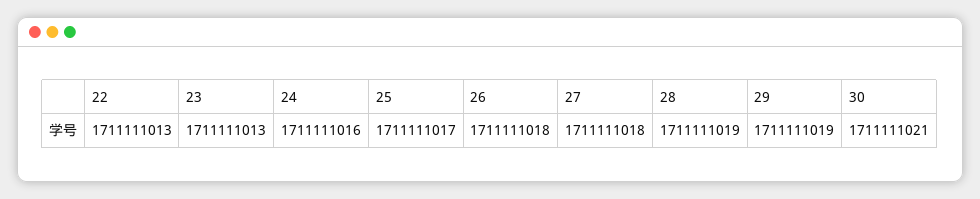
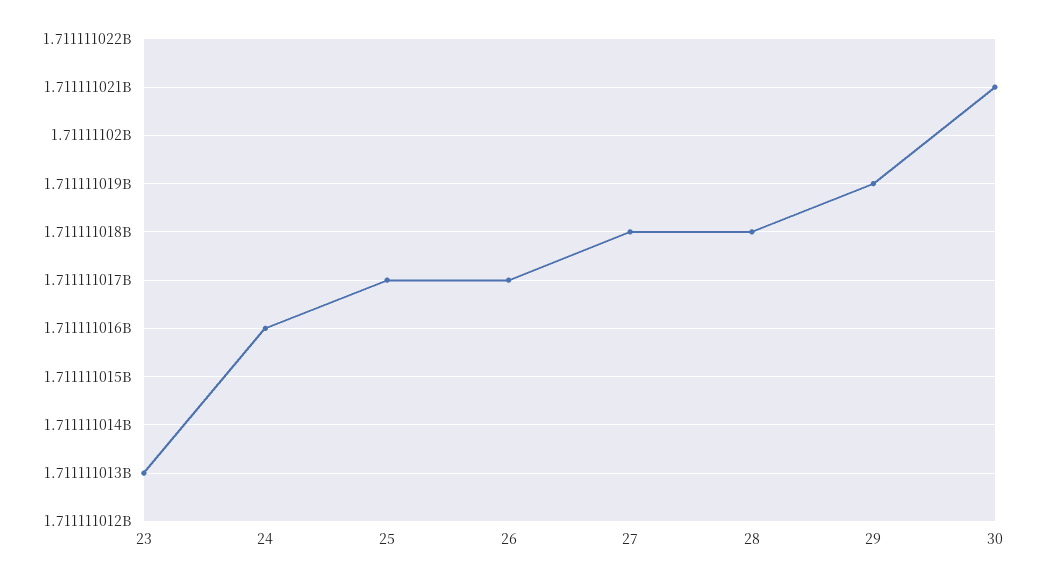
22: 1711111013 -> none
26: 1711111018 -> 1711111017
28: 1711111019 -> 1711111018

